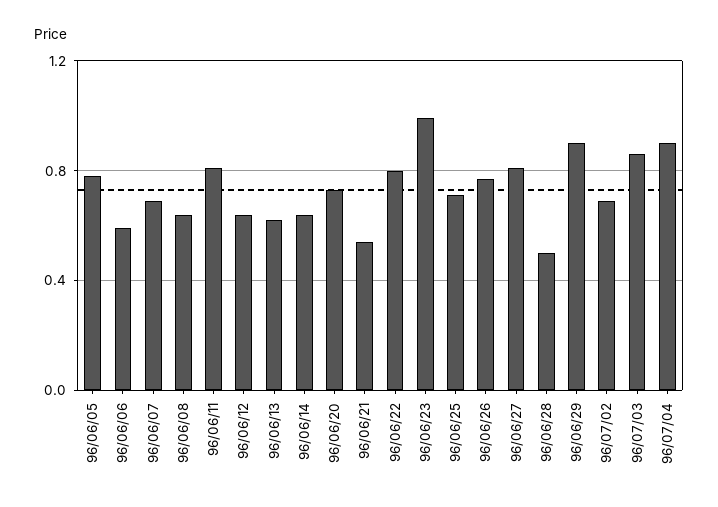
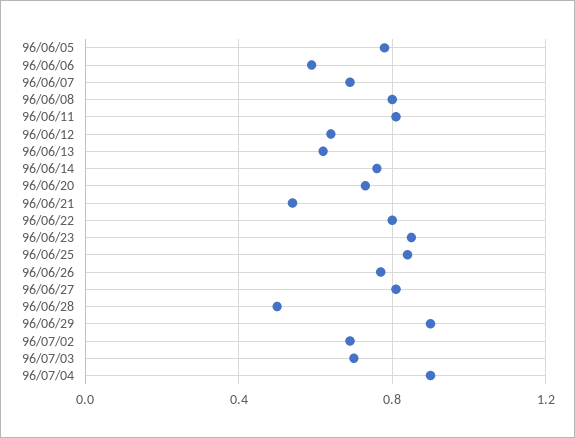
96/06/08: 0.65 -> 0.8
96/06/14: 0.65 -> 0.75
96/06/23: 1 -> 0.85
96/06/25: 0.7 -> 0.85
96/07/03: 0.85 -> 0.7

